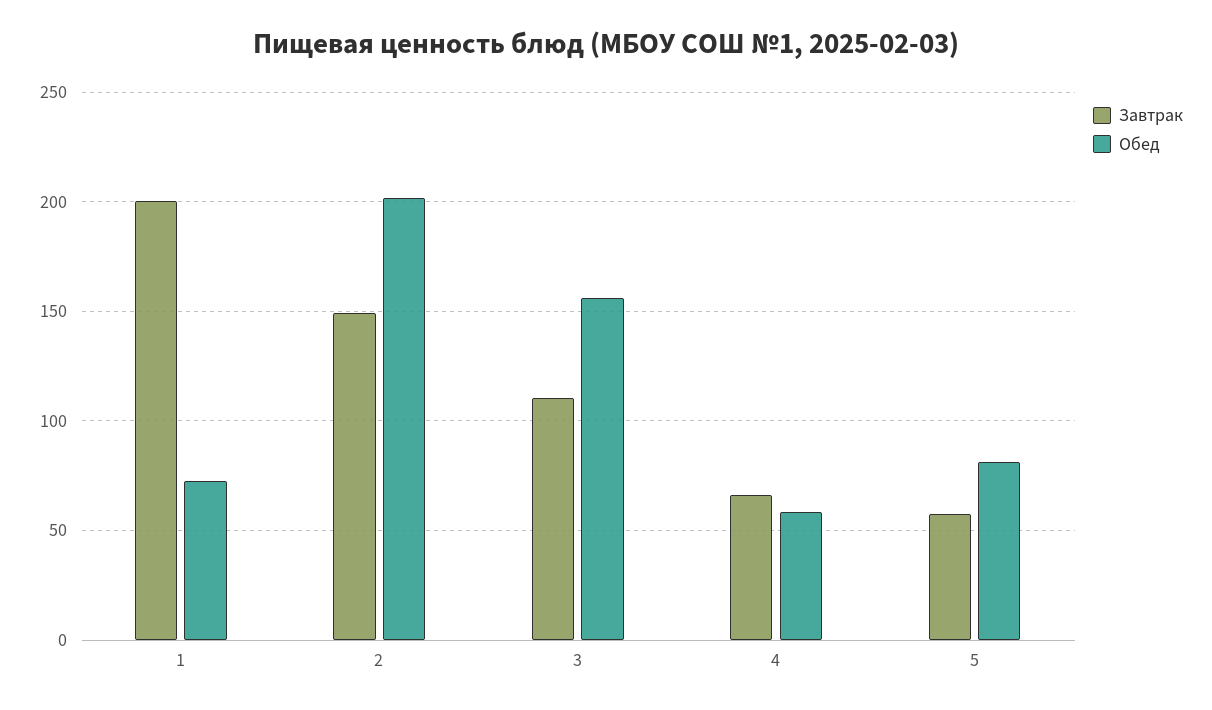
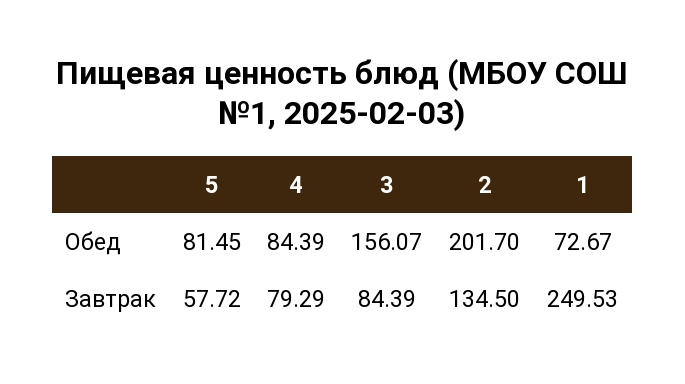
Завтрак, 1: 200 -> 249.53
Завтрак, 2: 150 -> 134.5
Завтрак, 3: 110 -> 84.39
Завтрак, 4: 65 -> 79.29
Обед, 4: 60 -> 84.39

